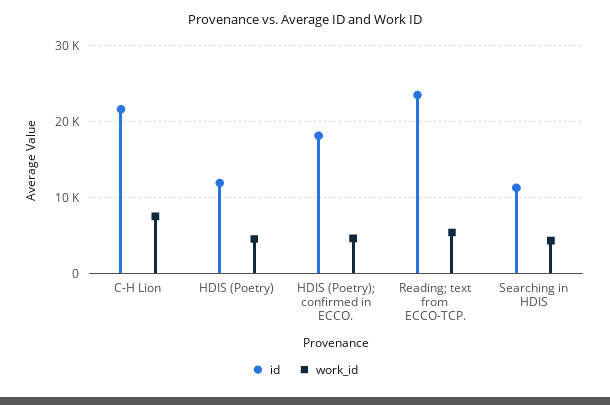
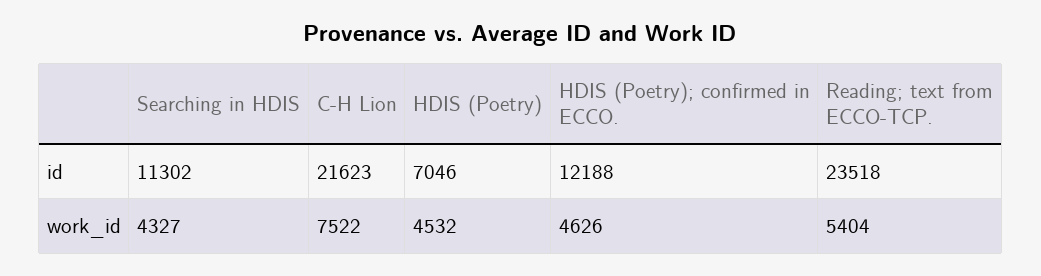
id, HDIS (Poetry): 12000 -> 7046
id, HDIS (Poetry); confirmed in ECCO.: 18000 -> 12188

